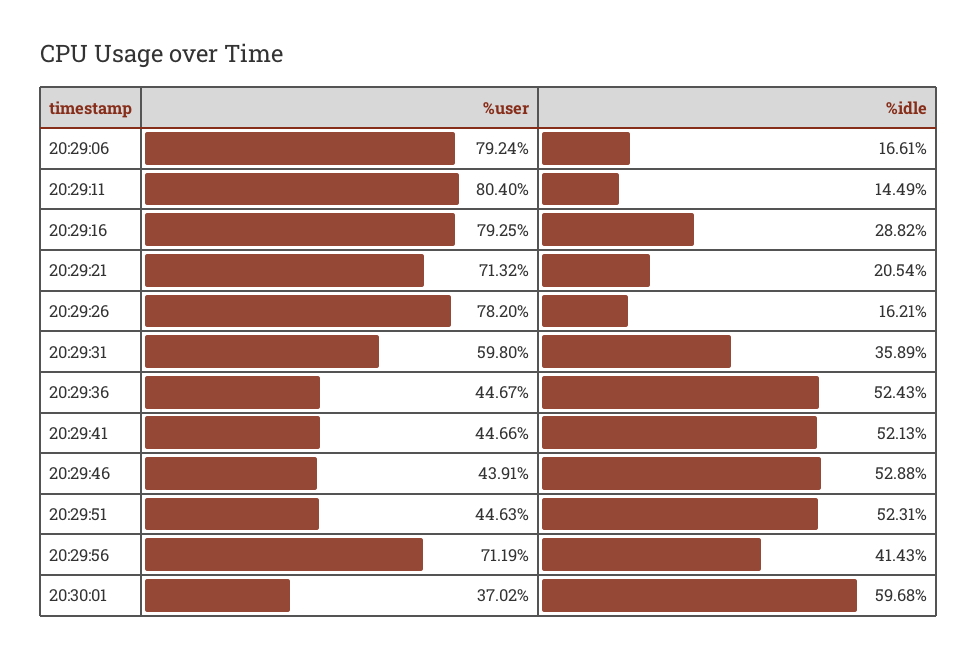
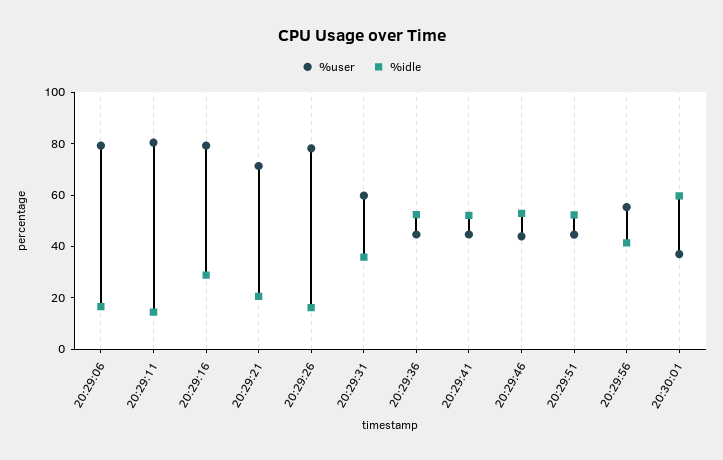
%user, 20:29:56: 71.19 -> 55

